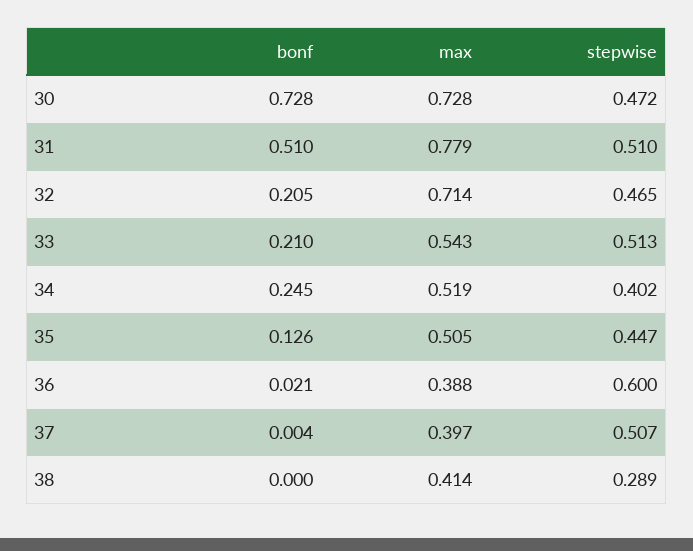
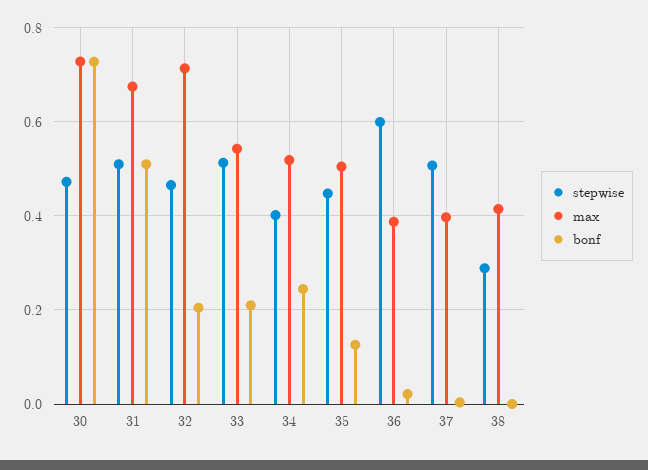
max, 31: 0.779 -> 0.68

